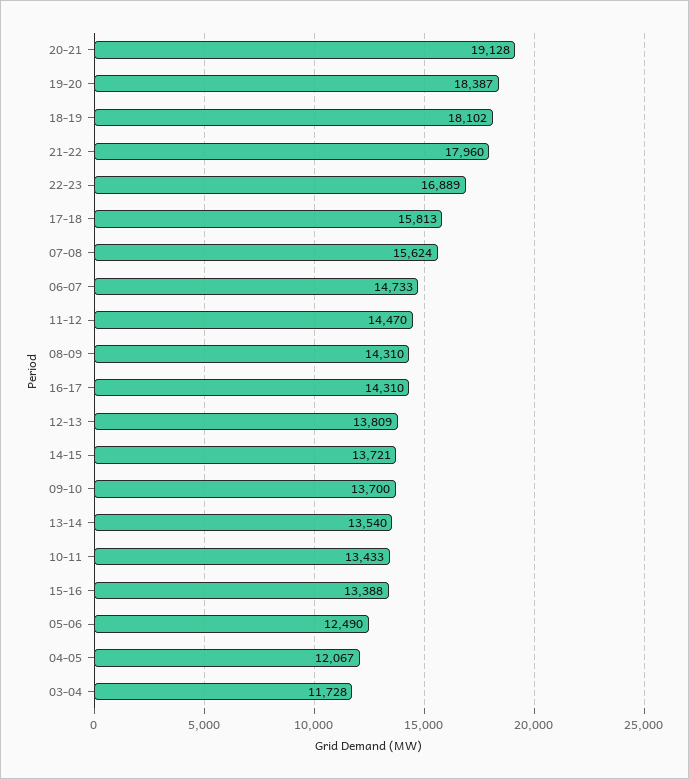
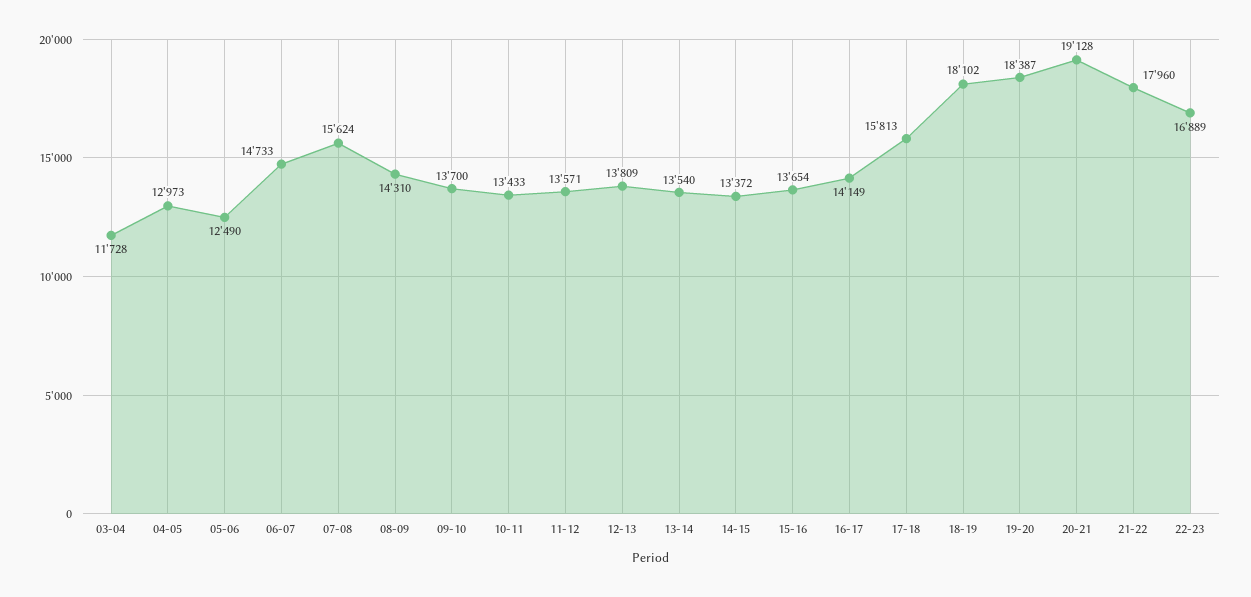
11-12: 14470 -> 13571
16-17: 14310 -> 14149
14-15: 13721 -> 13372
15-16: 13388 -> 13654
04-05: 12067 -> 12973

